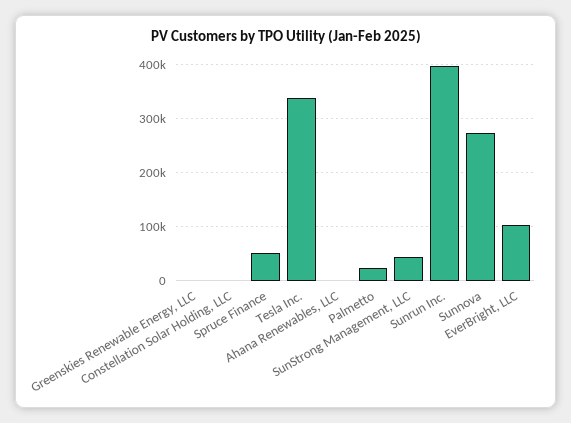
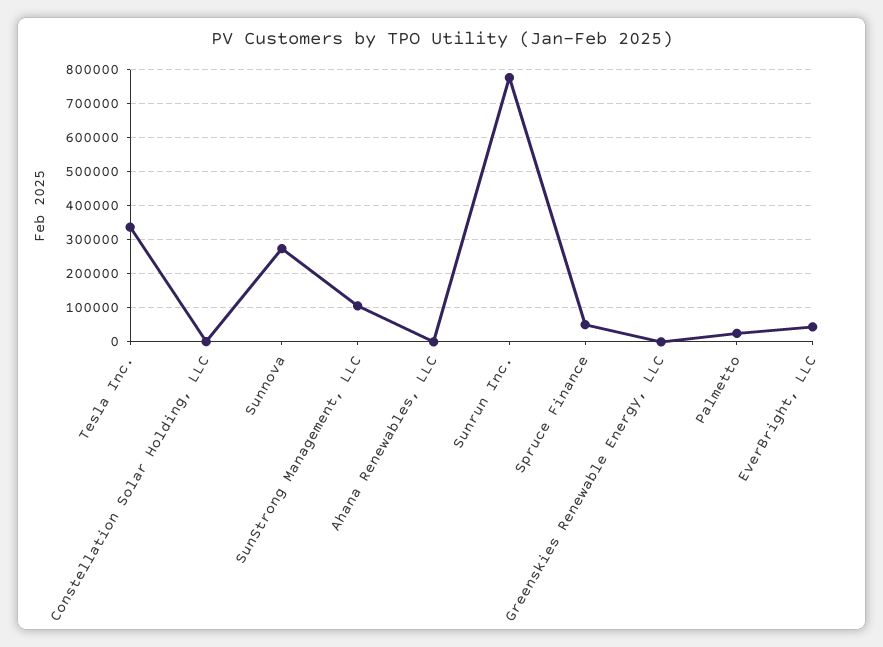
SunStrong Management, LLC: 40000 -> 100000
Sunrun Inc.: 400000 -> 780000
EverBright, LLC: 100000 -> 40000

